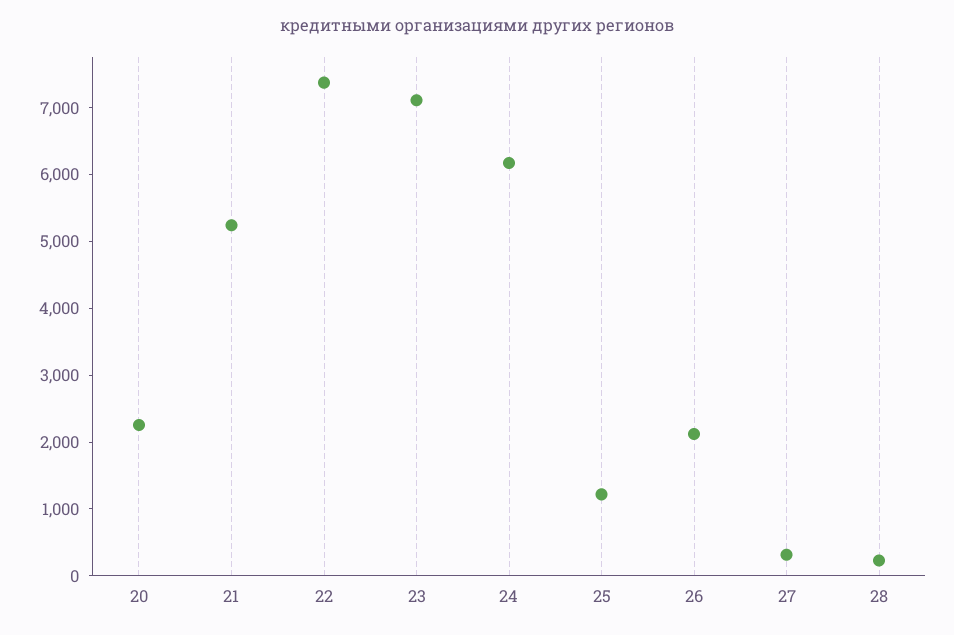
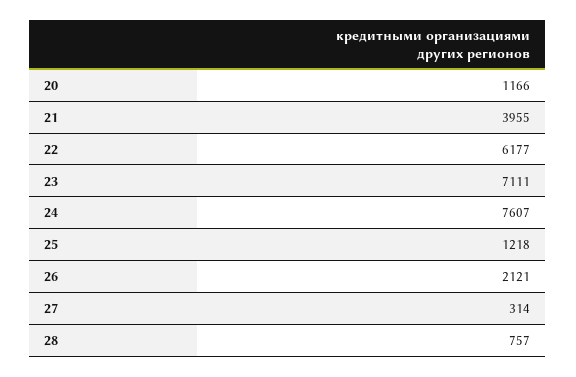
20: 2200 -> 1166
21: 5200 -> 3955
22: 7400 -> 6177
24: 6200 -> 7607
28: 200 -> 757

